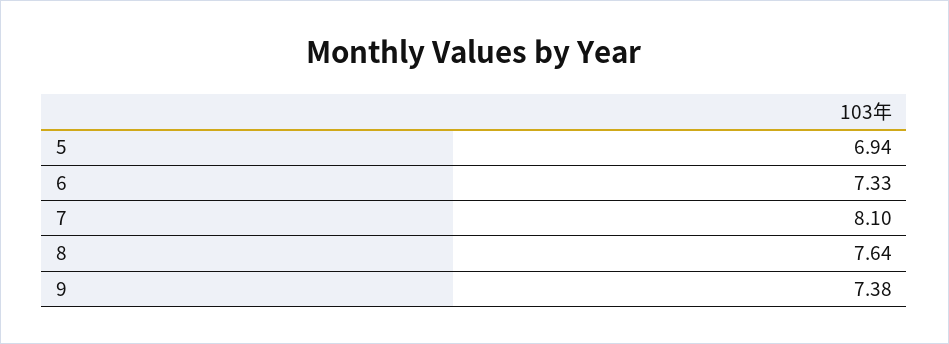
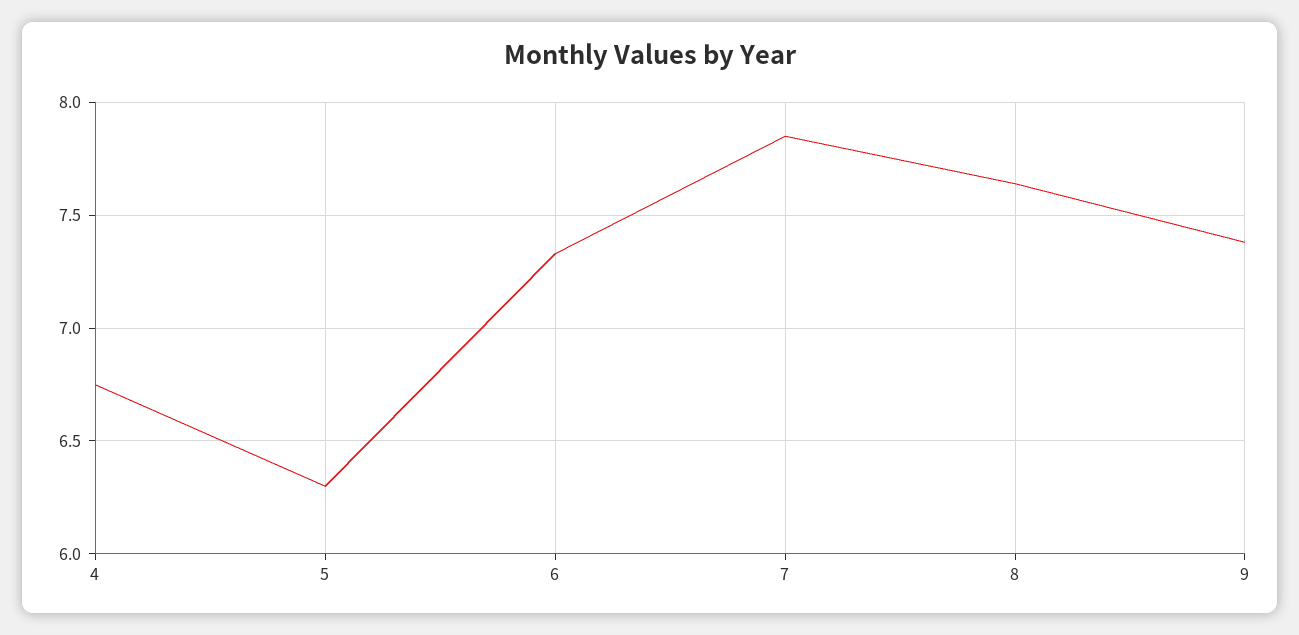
5: 6.94 -> 6.3
7: 8.1 -> 7.85
4: none -> 6.75

